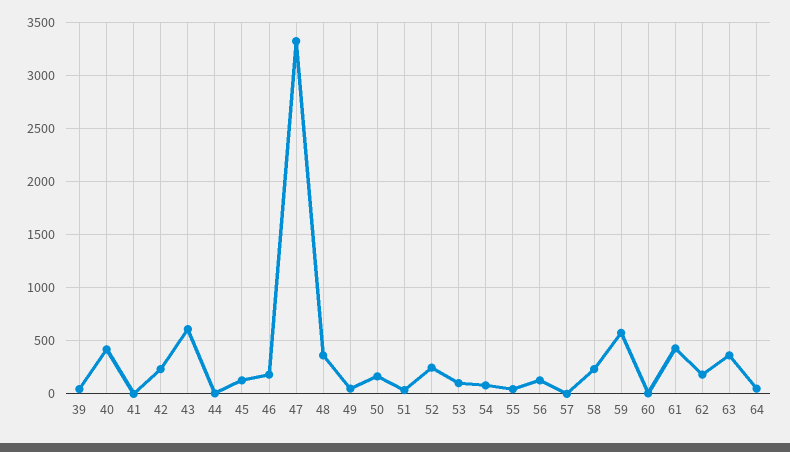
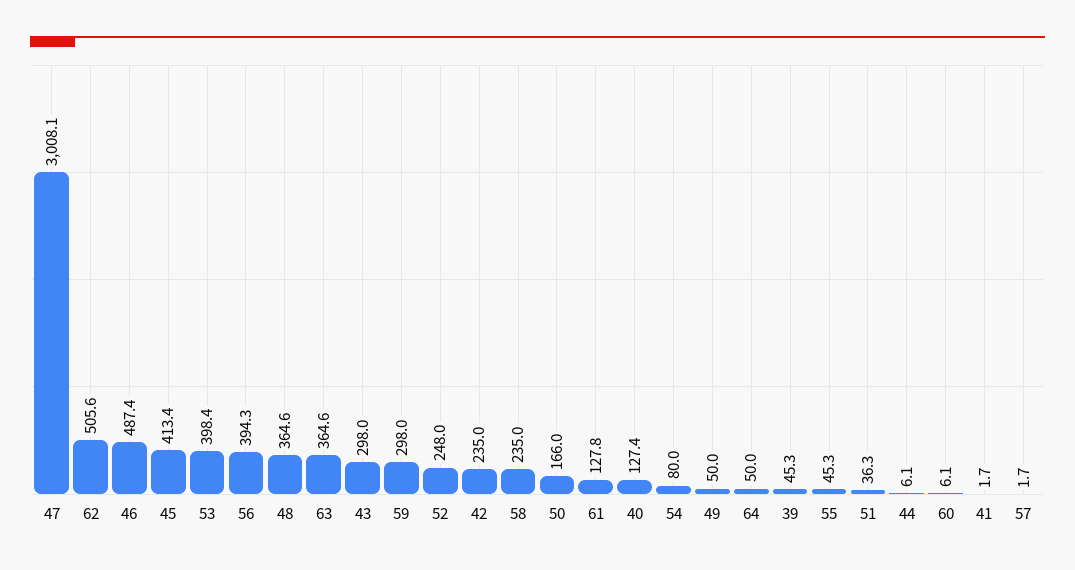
40: 400 -> 127.4
43: 600 -> 298
45: 100 -> 413.4
46: 200 -> 487.4
47: 3300 -> 3008.1
53: 100 -> 398.4
56: 100 -> 394.3
59: 600 -> 298
61: 400 -> 127.8
62: 200 -> 505.6

